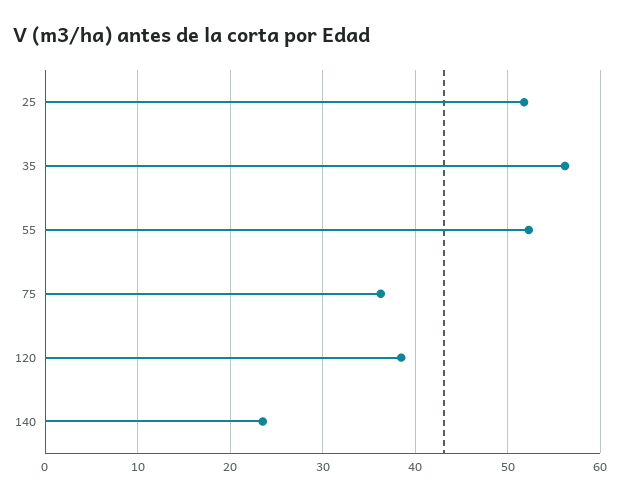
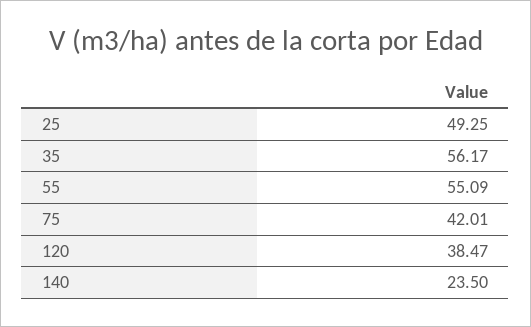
25: 52 -> 49.25
55: 52 -> 55.09
75: 36 -> 42.01

